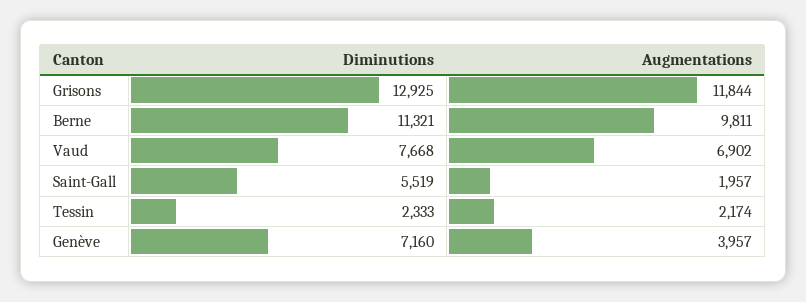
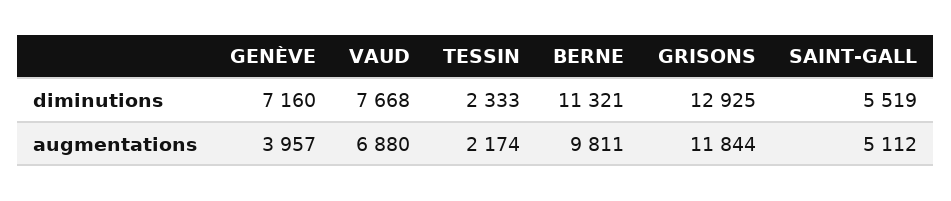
Augmentations, Vaud: 6902 -> 6880
Augmentations, Saint-Gall: 1957 -> 5112

